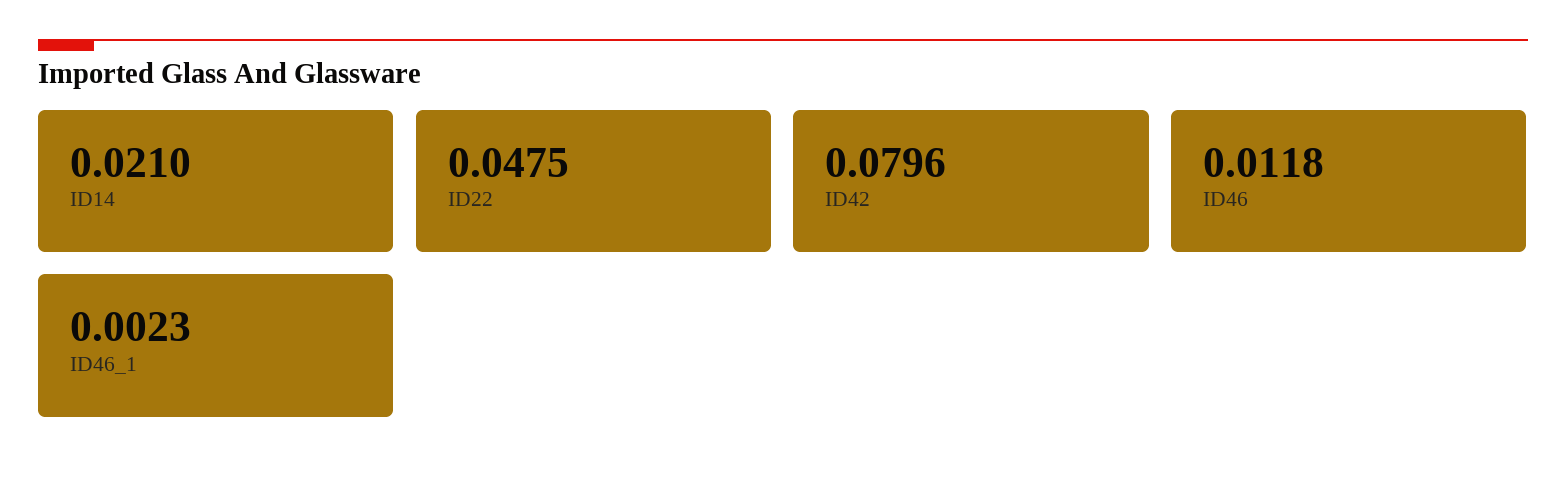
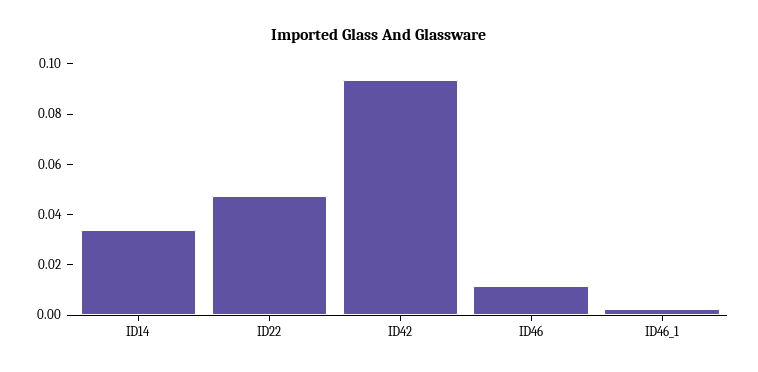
ID14: 0.021 -> 0.035
ID42: 0.0796 -> 0.095

